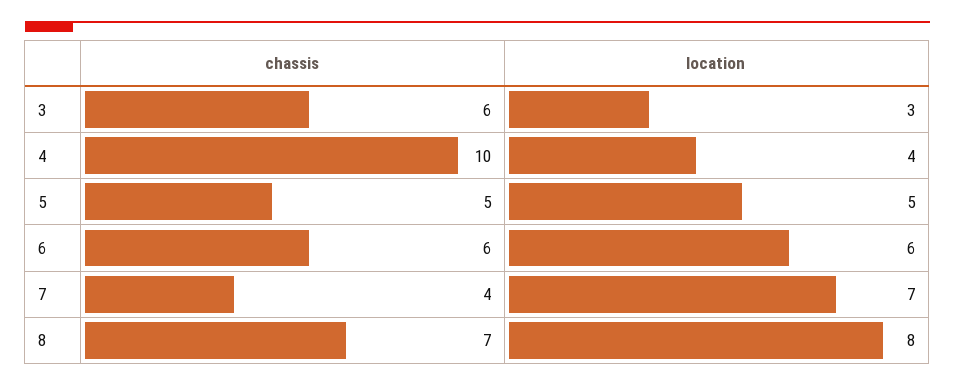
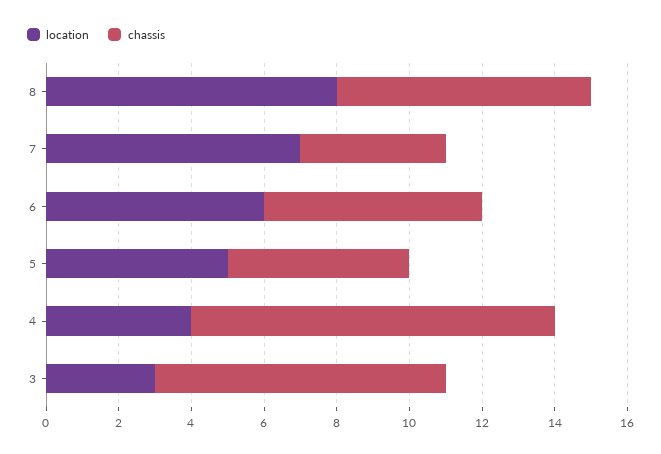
chassis, 3: 6 -> 8

